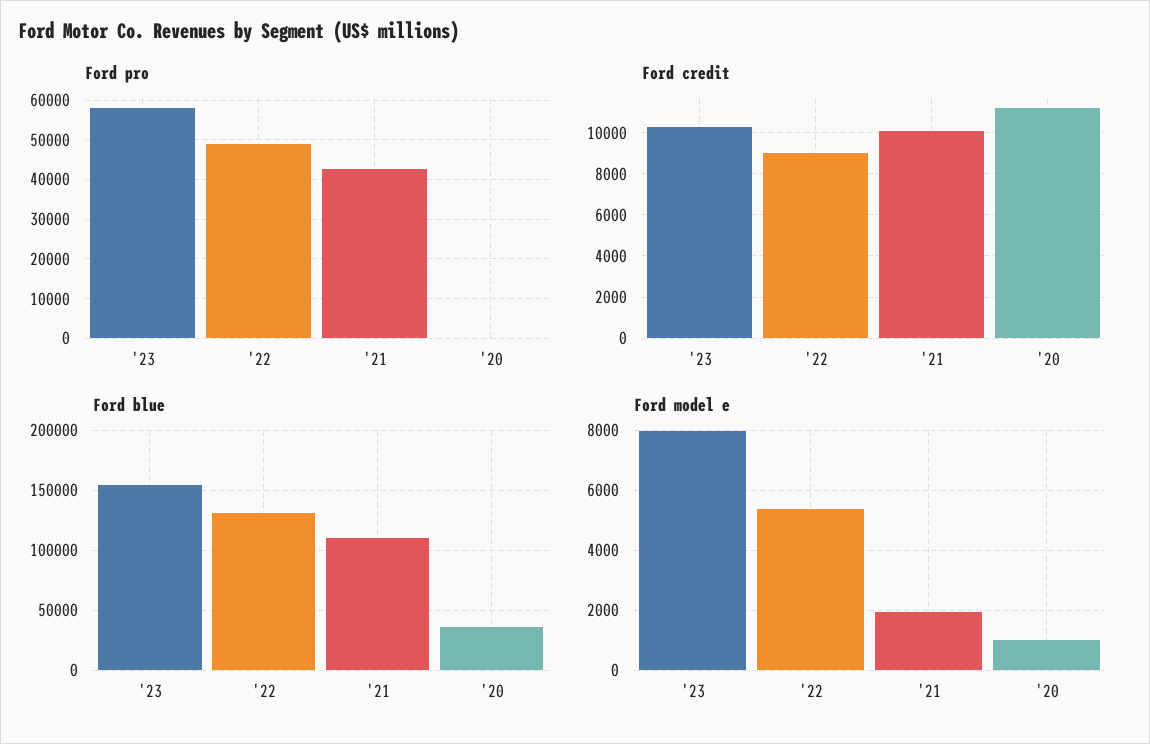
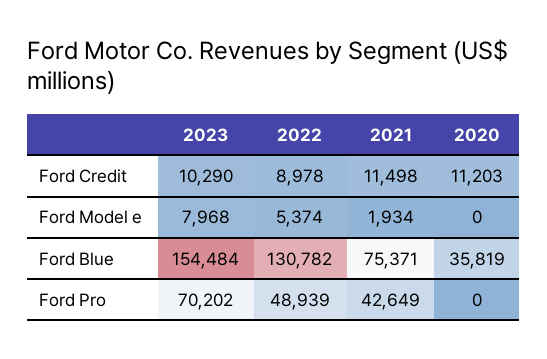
Ford pro, '23: 58000 -> 70202
Ford credit, '21: 10000 -> 11498
Ford blue, '21: 110000 -> 75371
Ford model e, '20: 1000 -> 0

